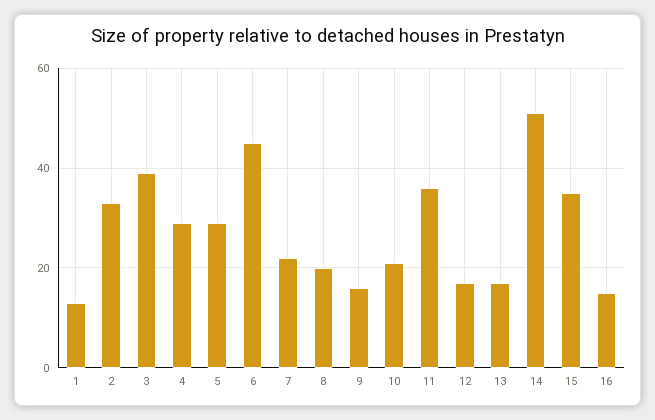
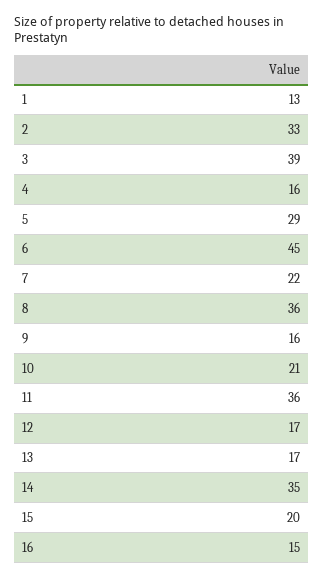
4: 30 -> 16
8: 20 -> 36
14: 50 -> 35
15: 35 -> 20

